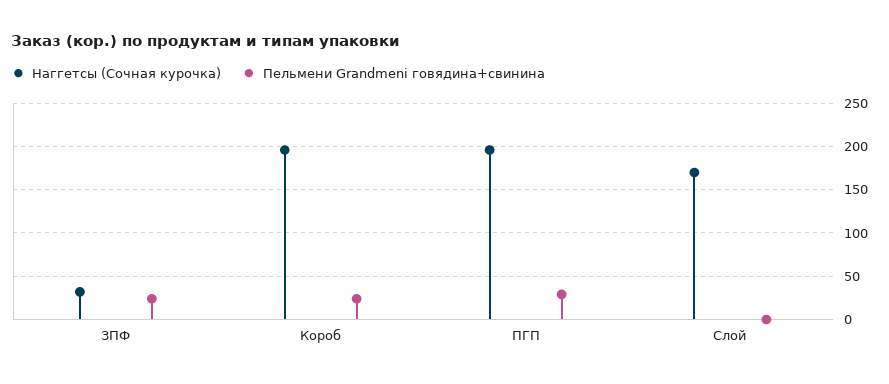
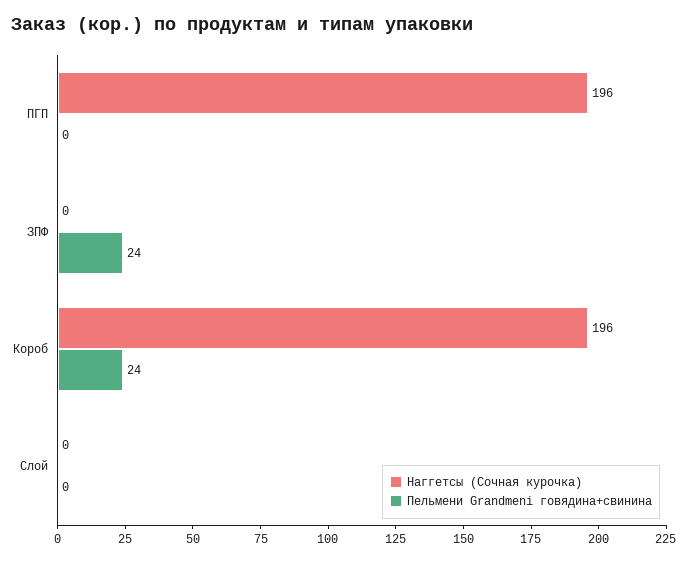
Наггетсы (Сочная курочка), ЗПФ: 30 -> 0
Пельмени Grandmeni говядина+свинина, ПГП: 30 -> 0
Наггетсы (Сочная курочка), Слой: 170 -> 0

